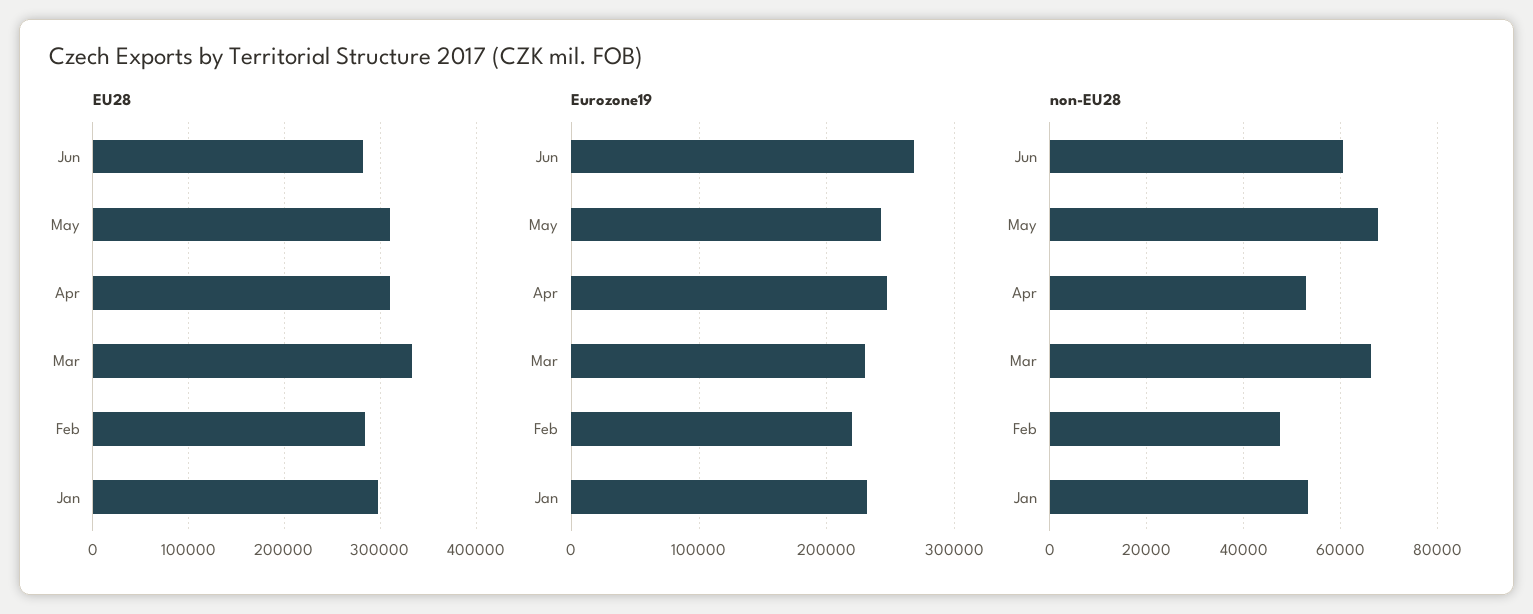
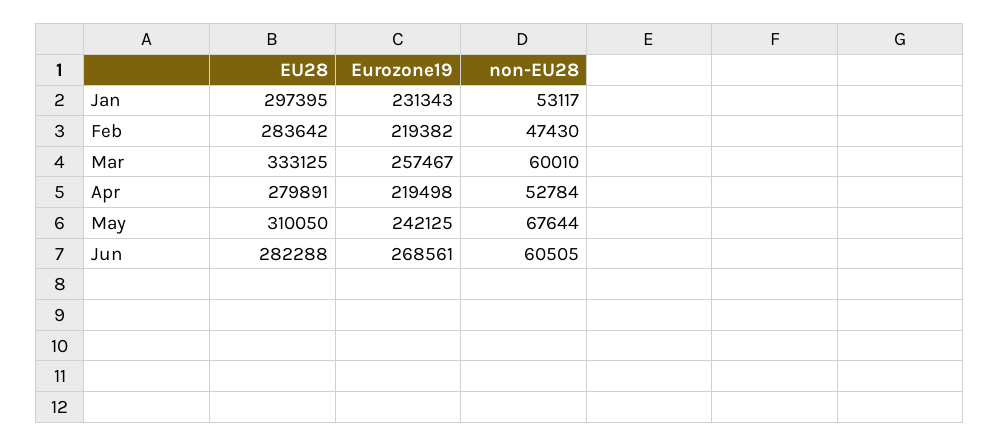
EU28, Apr: 310000 -> 279891
Eurozone19, Apr: 250000 -> 219498
Eurozone19, Mar: 230000 -> 257467
non-EU28, Mar: 66000 -> 60010

